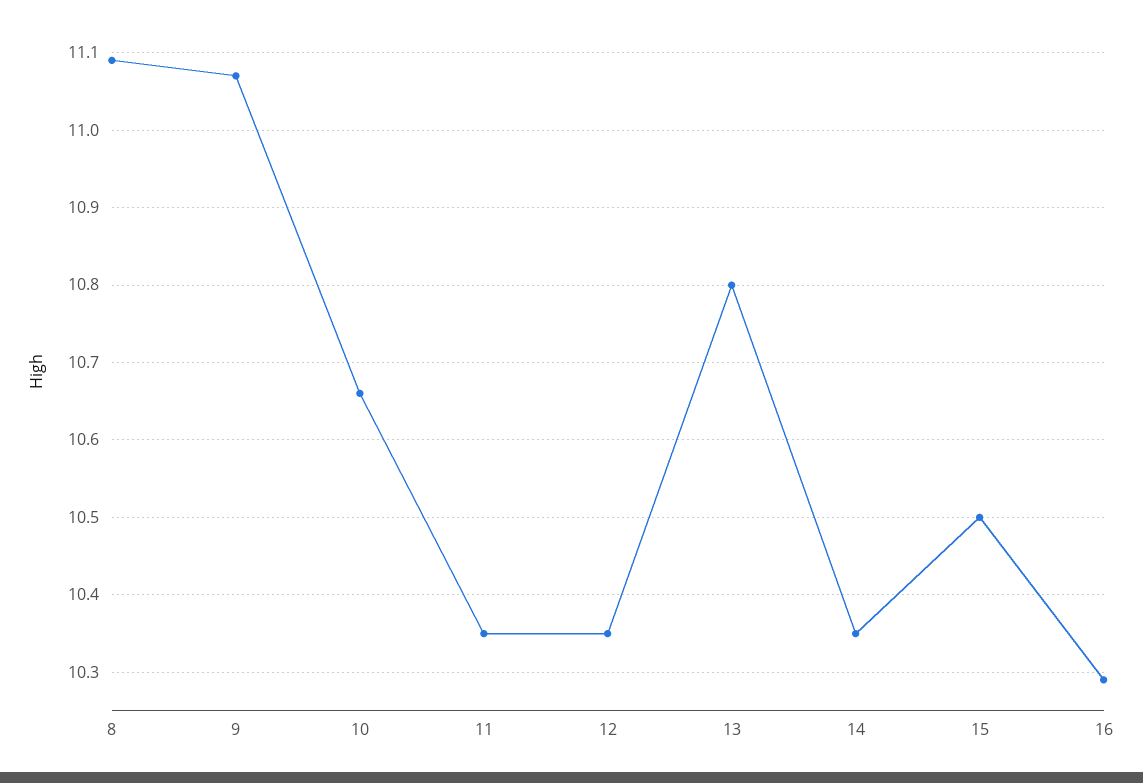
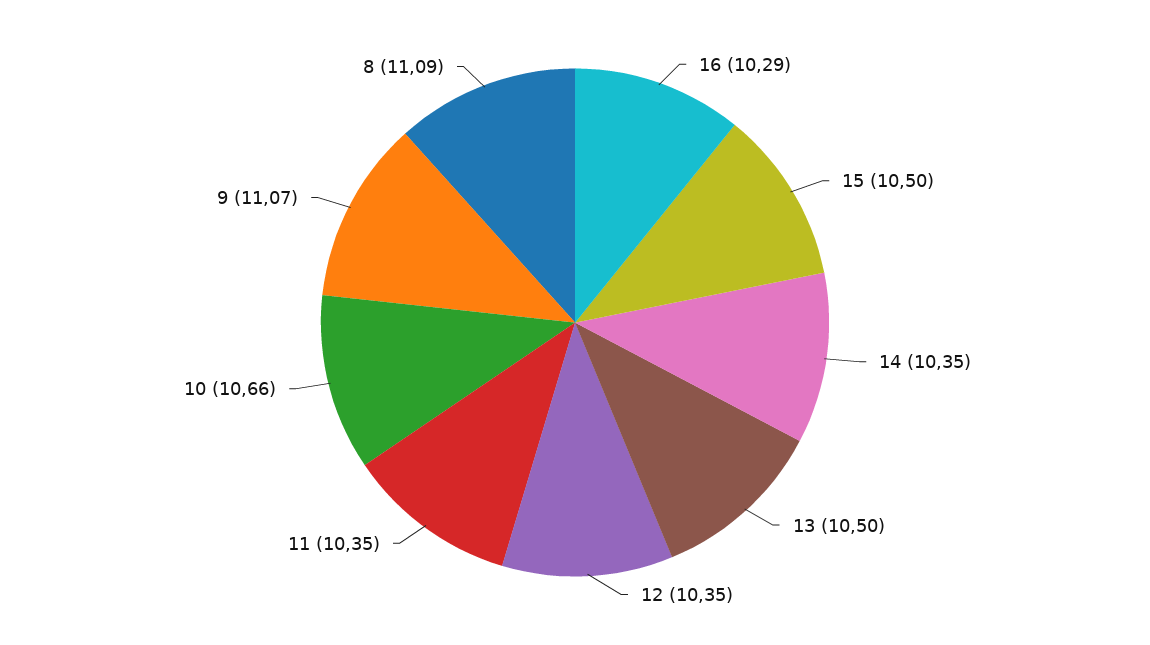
13: 10.8 -> 10.5

